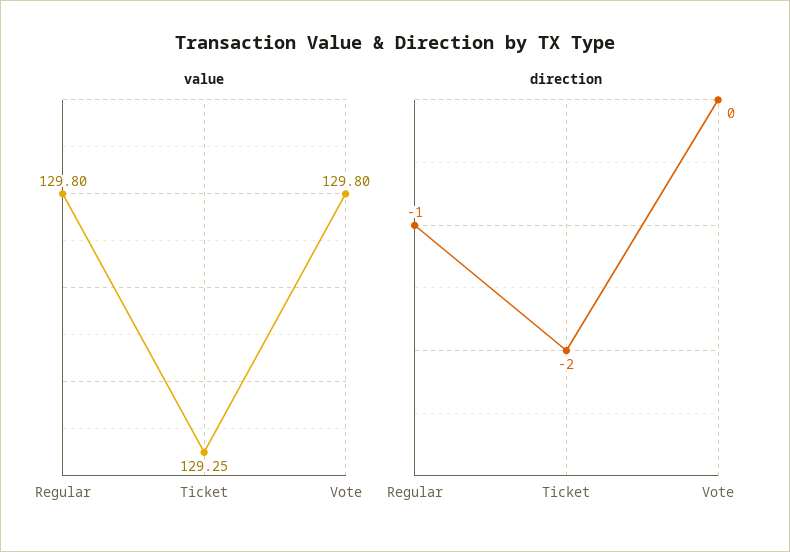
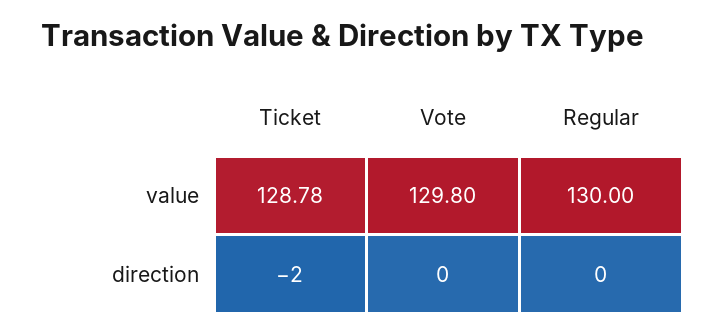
value, Regular: 129.8 -> 130
value, Ticket: 129.25 -> 128.78
direction, Regular: -1 -> 0

